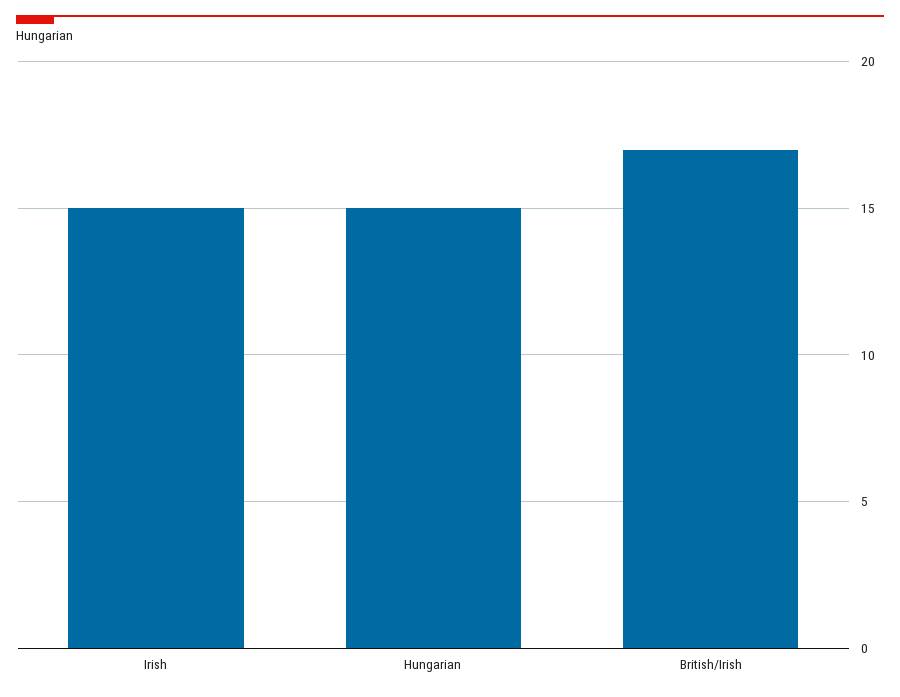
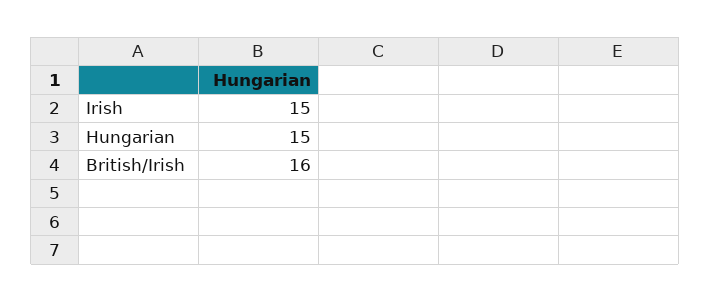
British/Irish: 17 -> 16

